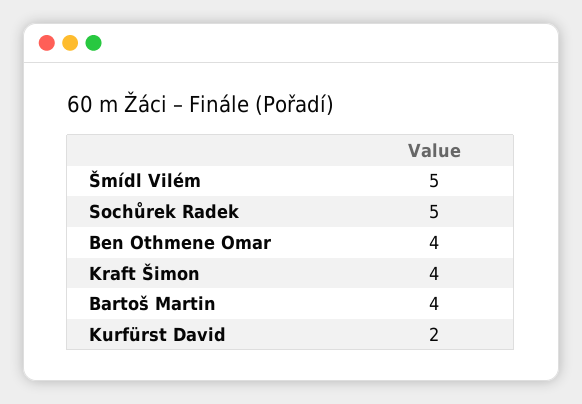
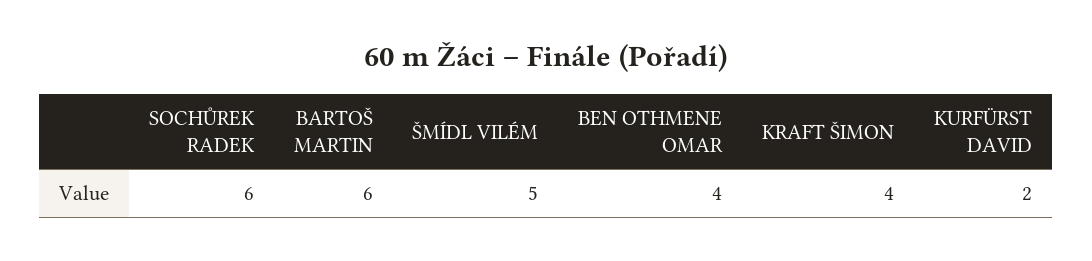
Sochůrek Radek: 5 -> 6
Bartoš Martin: 4 -> 6

